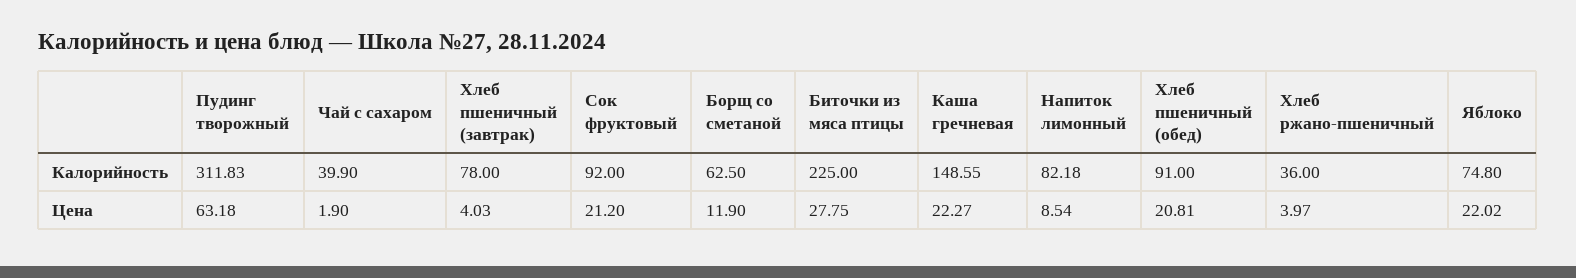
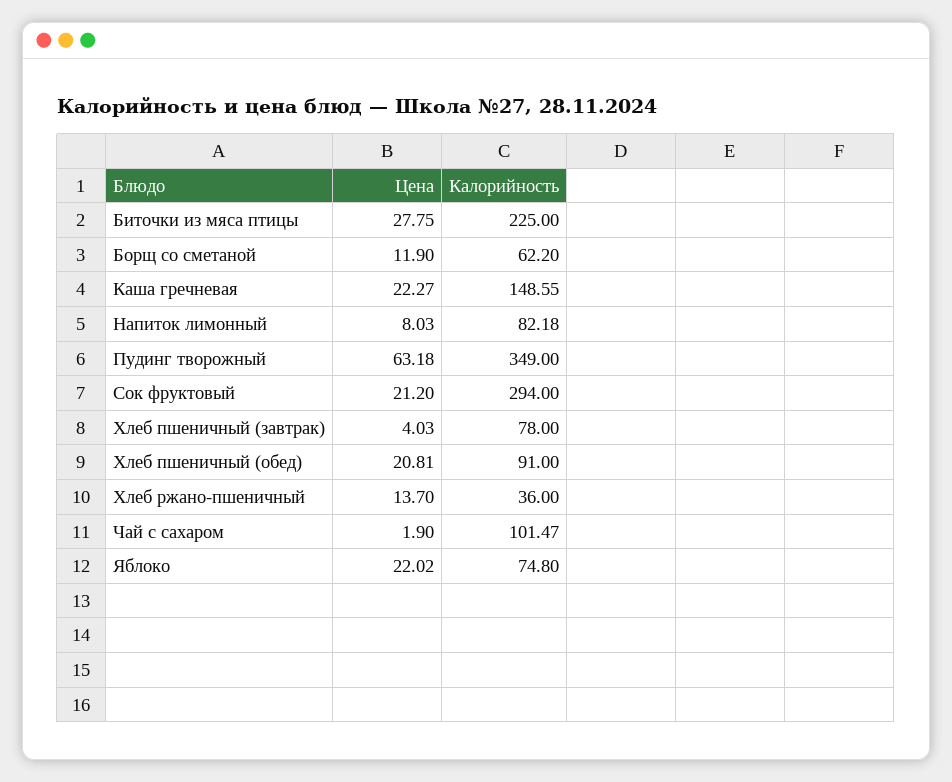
Пудинг творожный, Калорийность: 311.83 -> 349
Чай с сахаром, Калорийность: 39.9 -> 101.47
Сок фруктовый, Калорийность: 92 -> 294
Борщ со сметаной, Калорийность: 62.5 -> 62.2
Напиток лимонный, Цена: 8.54 -> 8.03
Хлеб ржано-пшеничный, Цена: 3.97 -> 13.7

